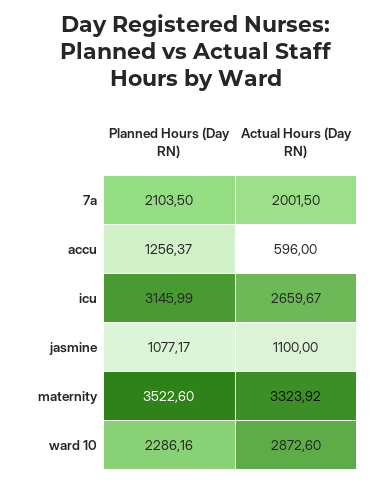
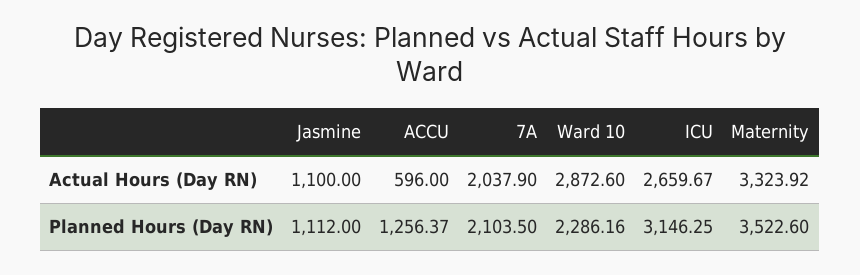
Actual Hours (Day RN), 7a: 2001.5 -> 2037.9
Planned Hours (Day RN), icu: 3145.99 -> 3146.25
Planned Hours (Day RN), jasmine: 1077.17 -> 1112

